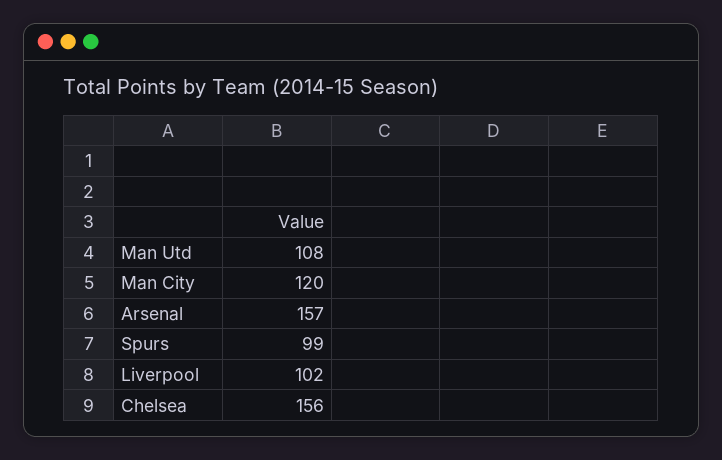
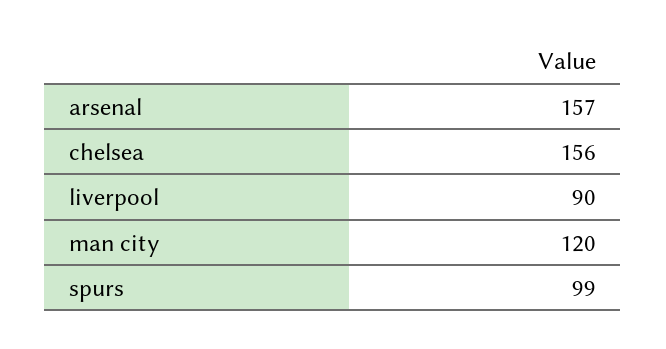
Man Utd: 108 -> none
Liverpool: 102 -> 90

